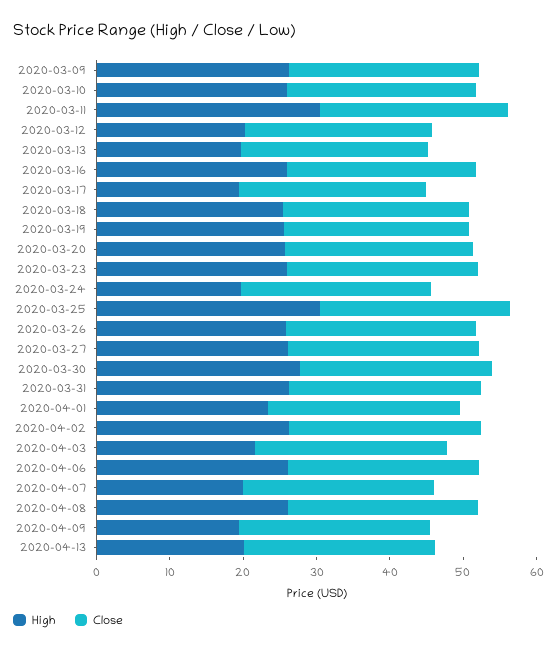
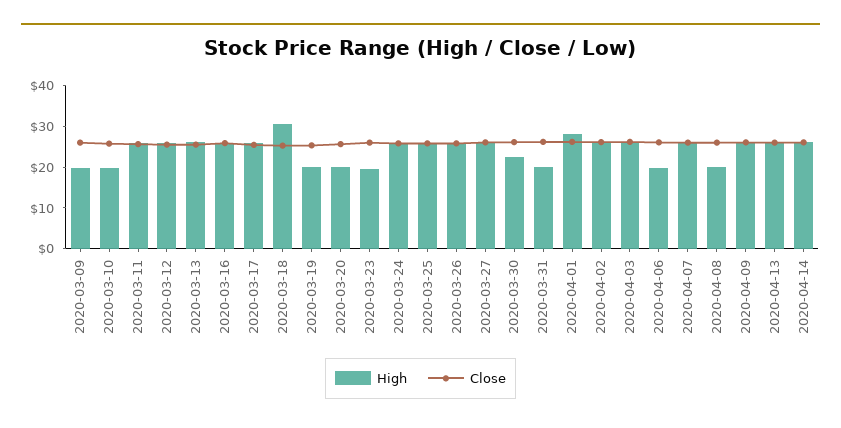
High, 2020-03-09: 26 -> 20
High, 2020-03-10: 26 -> 20
High, 2020-03-11: 30 -> 26
High, 2020-03-12: 20 -> 26
High, 2020-03-13: 20 -> 26
High, 2020-03-17: 20 -> 26
High, 2020-03-18: 26 -> 30
High, 2020-03-19: 26 -> 20
High, 2020-03-20: 26 -> 20
High, 2020-03-23: 26 -> 20
High, 2020-03-24: 20 -> 26
High, 2020-03-25: 30 -> 26
High, 2020-03-30: 28 -> 22
High, 2020-03-31: 26 -> 20
High, 2020-04-01: 24 -> 28
High, 2020-04-03: 22 -> 26
High, 2020-04-06: 26 -> 20
High, 2020-04-07: 20 -> 26
High, 2020-04-08: 26 -> 20
High, 2020-04-09: 20 -> 26
High, 2020-04-13: 20 -> 26
High, 2020-04-14: none -> 26
Close, 2020-04-14: none -> 26

